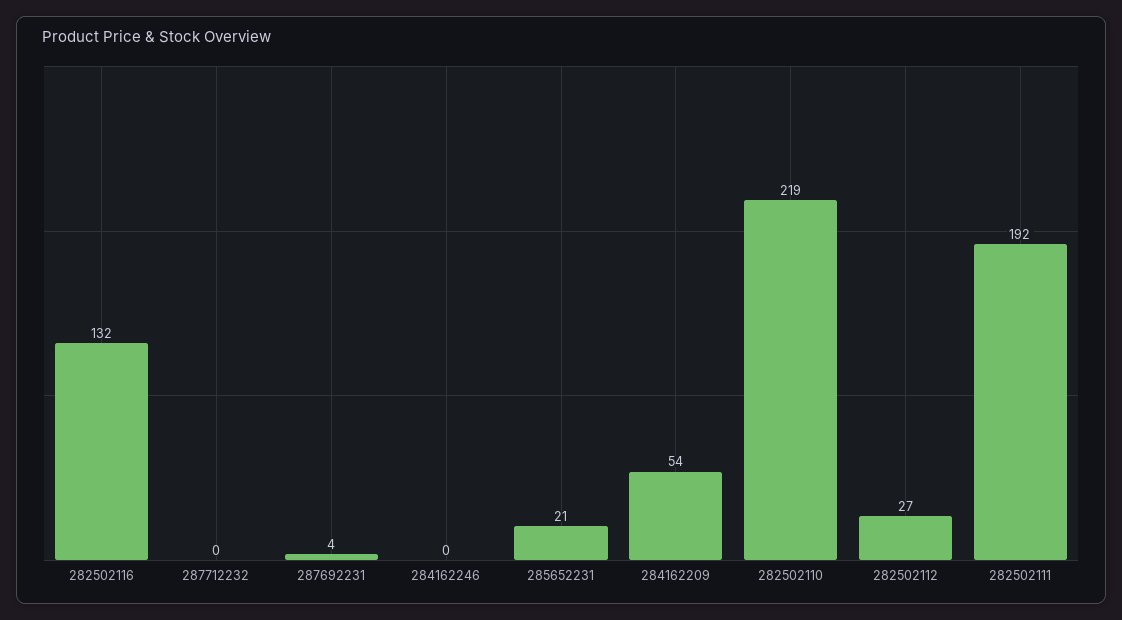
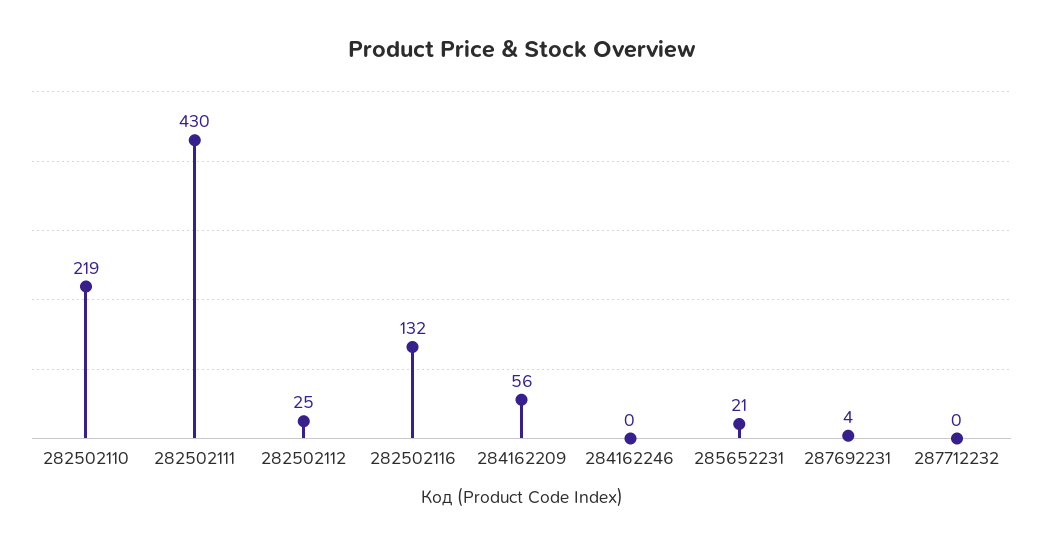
284162209: 54 -> 56
282502112: 27 -> 25
282502111: 192 -> 430

